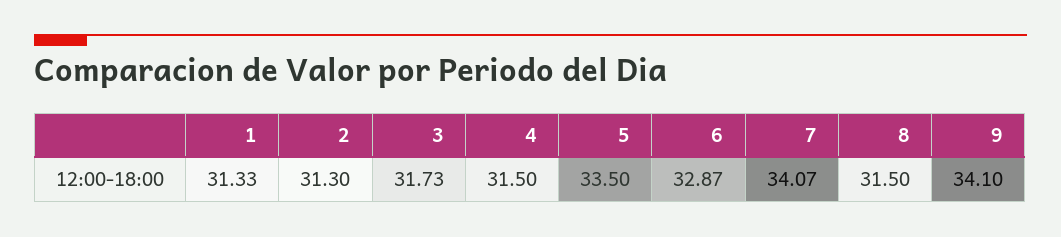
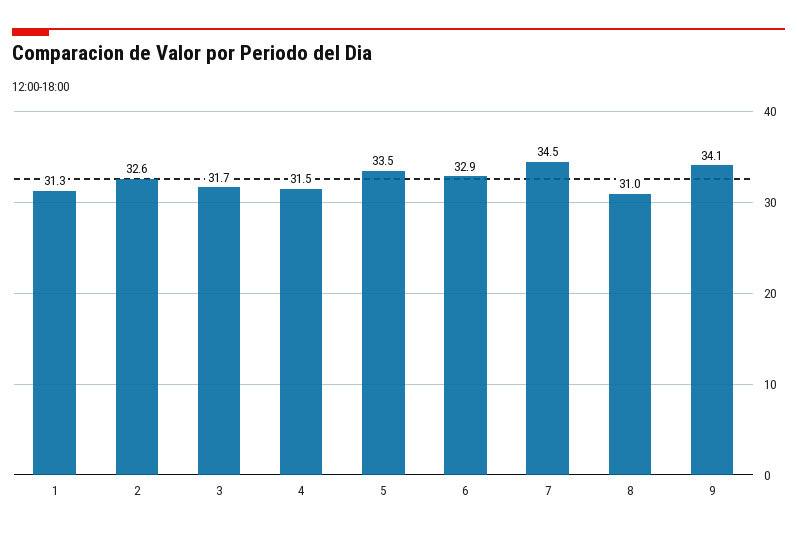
2: 31.3 -> 32.6
7: 34.07 -> 34.5
8: 31.5 -> 31

